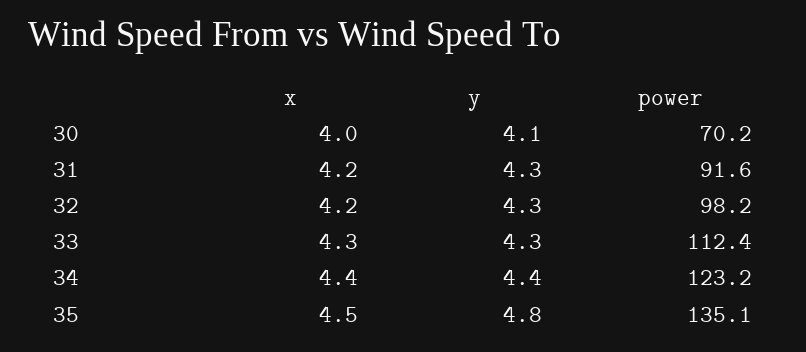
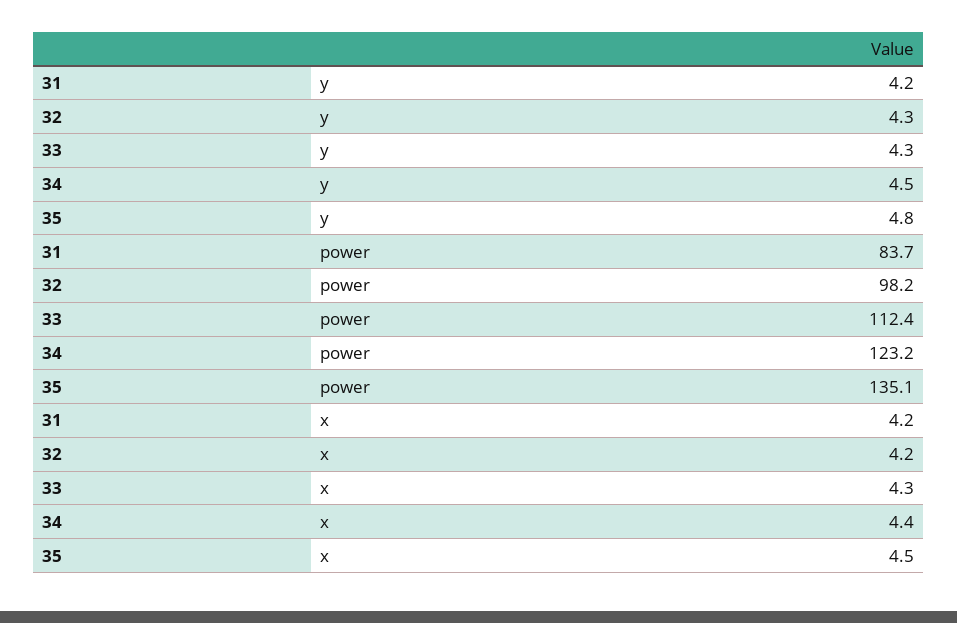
x, 30: 4 -> none
y, 30: 4.1 -> none
power, 30: 70.2 -> none
y, 31: 4.3 -> 4.2
power, 31: 91.6 -> 83.7
y, 34: 4.4 -> 4.5

